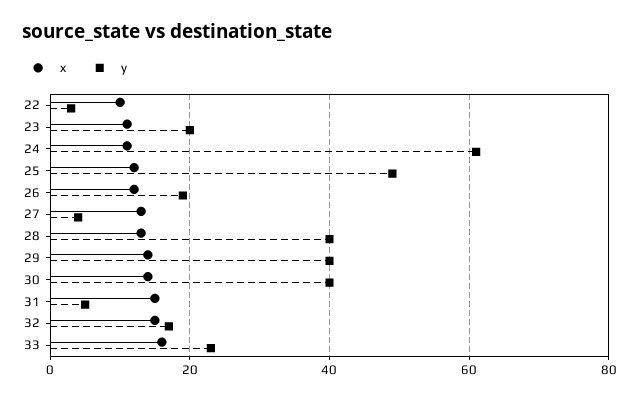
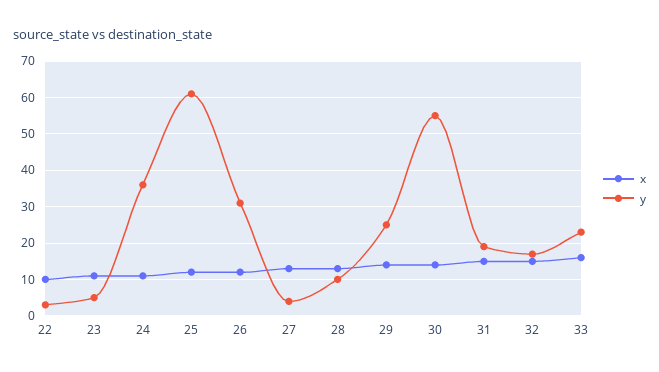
y, 23: 20 -> 5
y, 24: 60 -> 35
y, 25: 50 -> 60
y, 26: 20 -> 30
y, 28: 40 -> 10
y, 29: 40 -> 25
y, 30: 40 -> 55
y, 31: 5 -> 20

